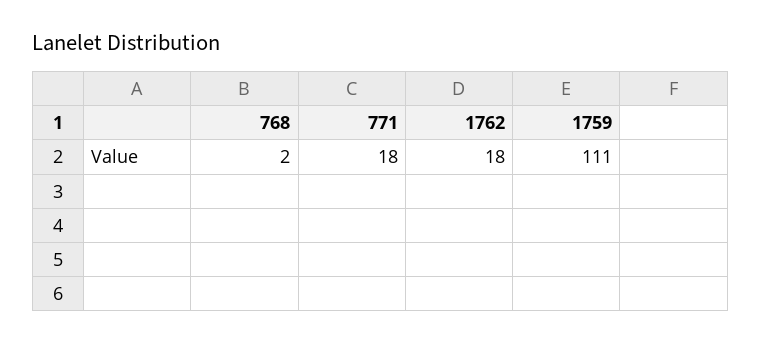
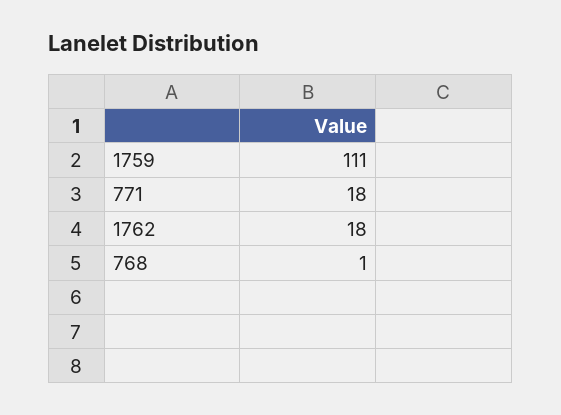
768: 2 -> 1

